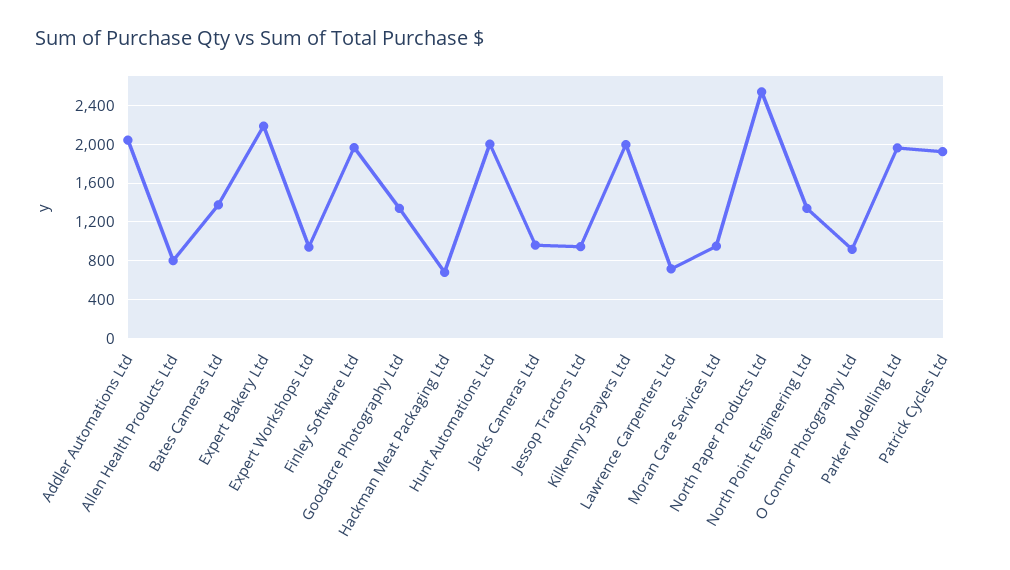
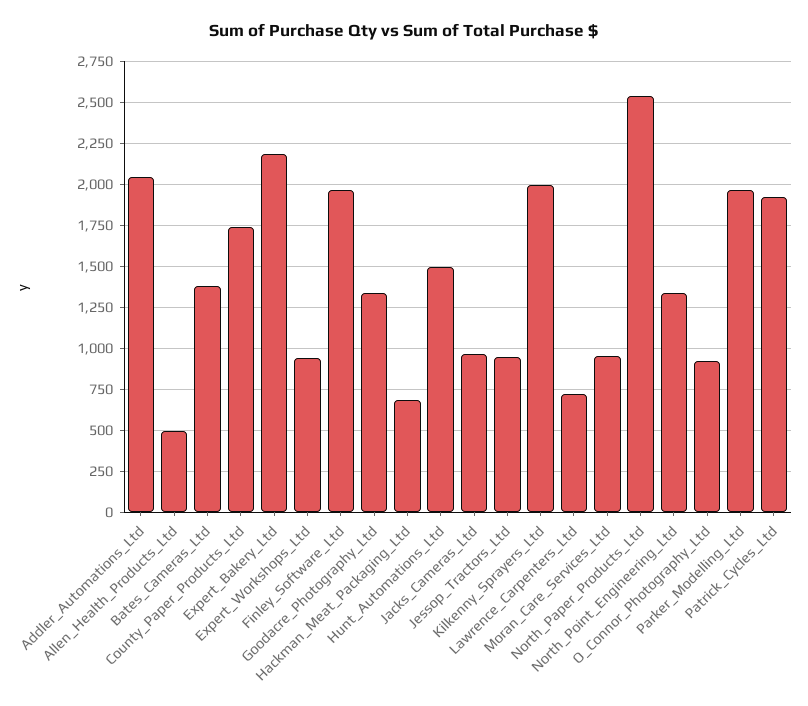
Allen Health Products Ltd: 800 -> 500
Hunt Automations Ltd: 2000 -> 1500
County_Paper_Products_Ltd: none -> 1750

